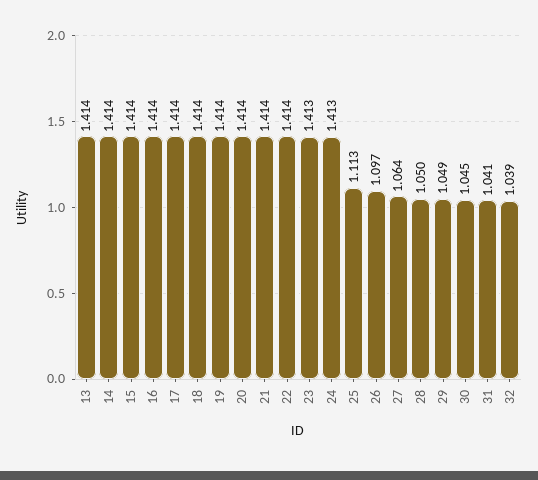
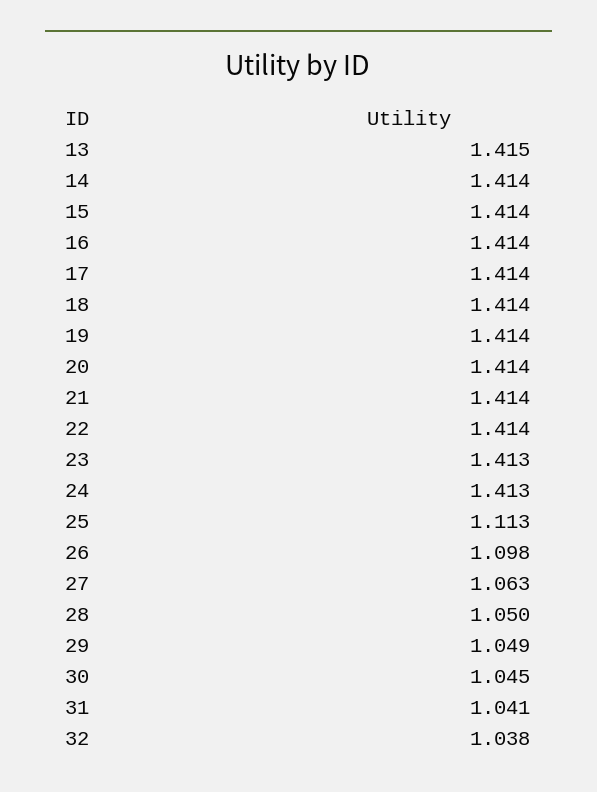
13: 1.414 -> 1.415
26: 1.097 -> 1.098
27: 1.064 -> 1.063
32: 1.039 -> 1.038

